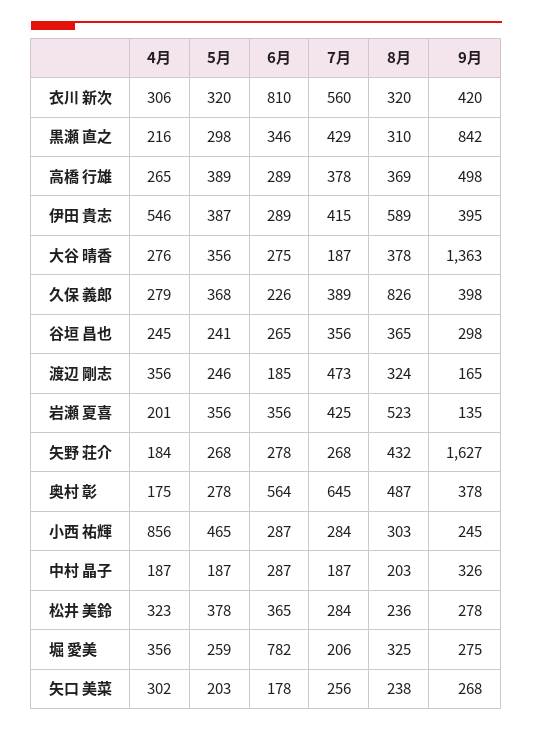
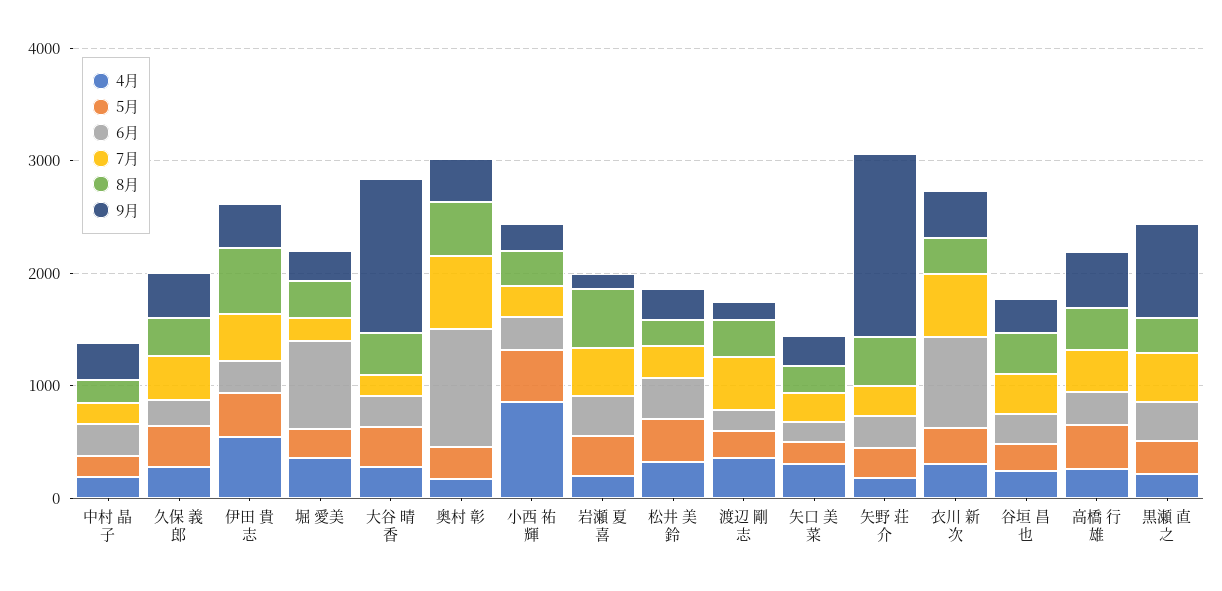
8月, 久保 義郎: 826 -> 400
6月, 奥村 彰: 564 -> 1000

